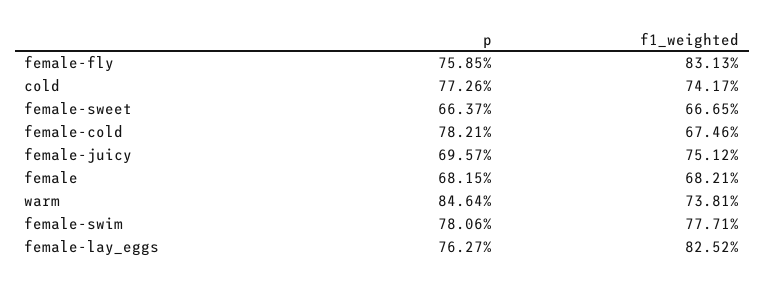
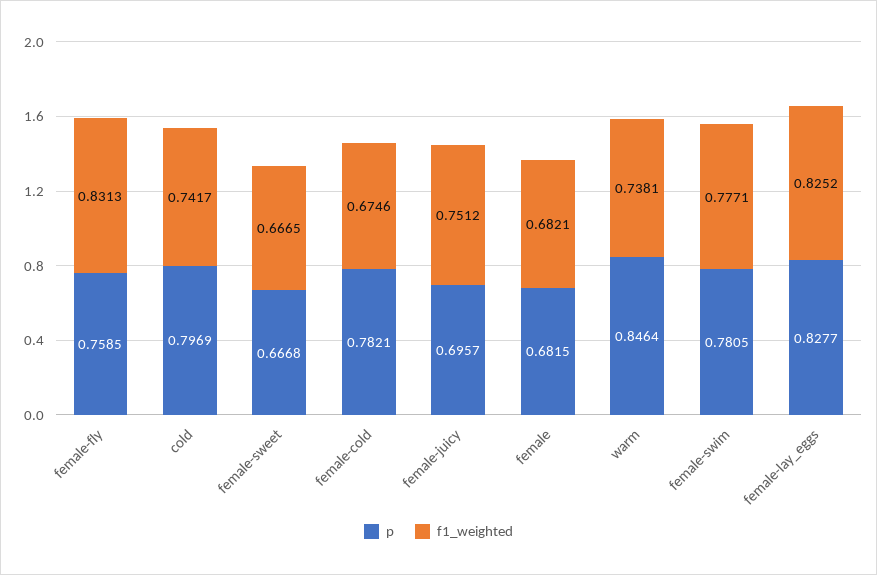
p, cold: 0.7726 -> 0.7969
p, female-sweet: 0.6637 -> 0.6668
p, female-swim: 0.7806 -> 0.7805
p, female-lay_eggs: 0.7627 -> 0.8277

